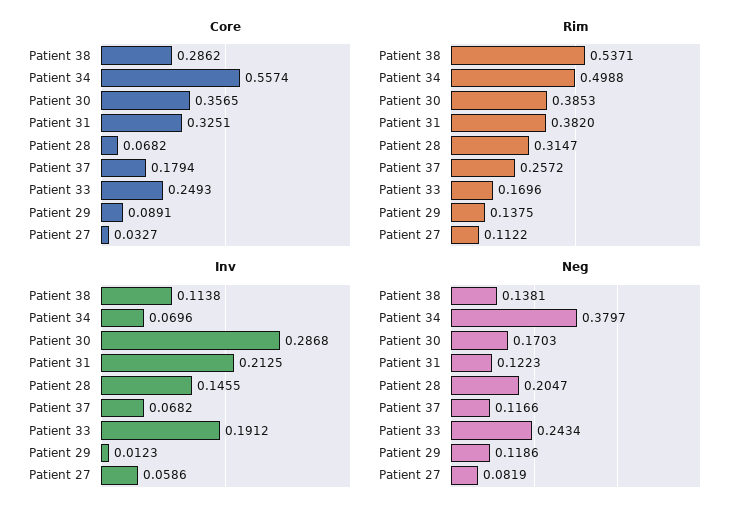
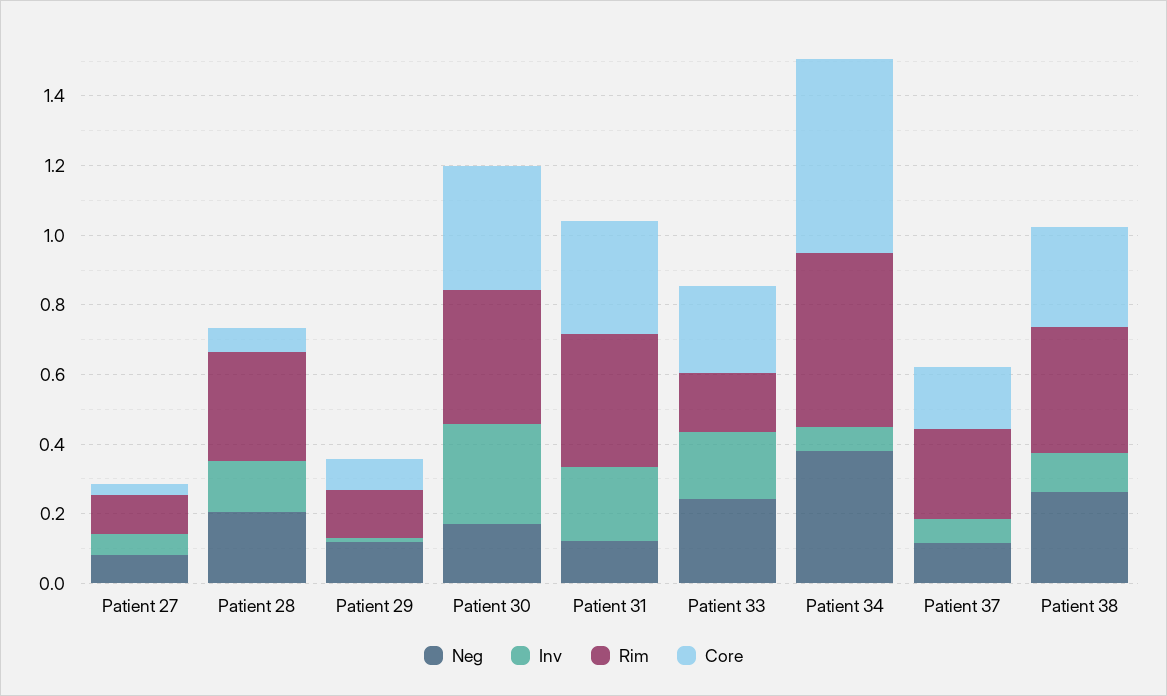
Rim, Patient 38: 0.5371 -> 0.35
Neg, Patient 38: 0.1381 -> 0.25

